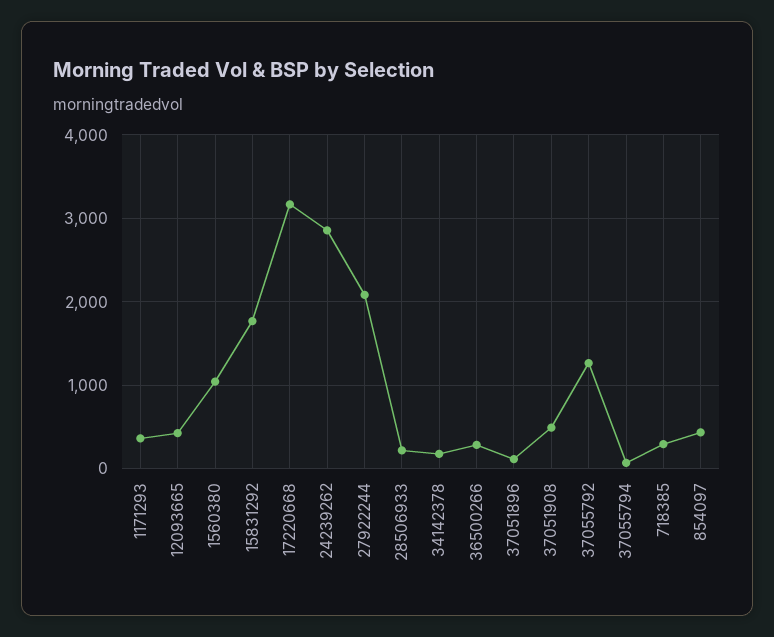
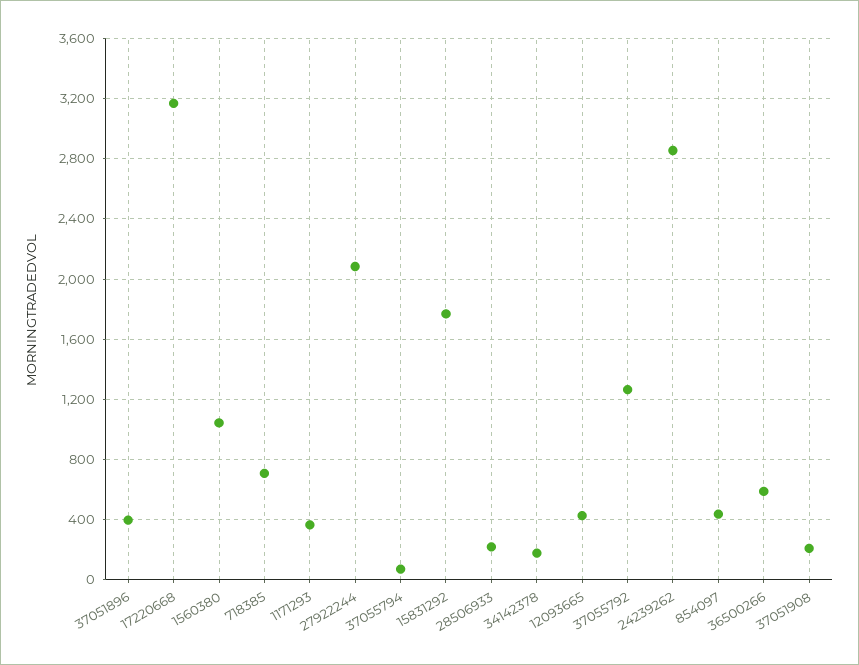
36500266: 300 -> 600
37051896: 100 -> 400
37051908: 500 -> 200
718385: 300 -> 700

